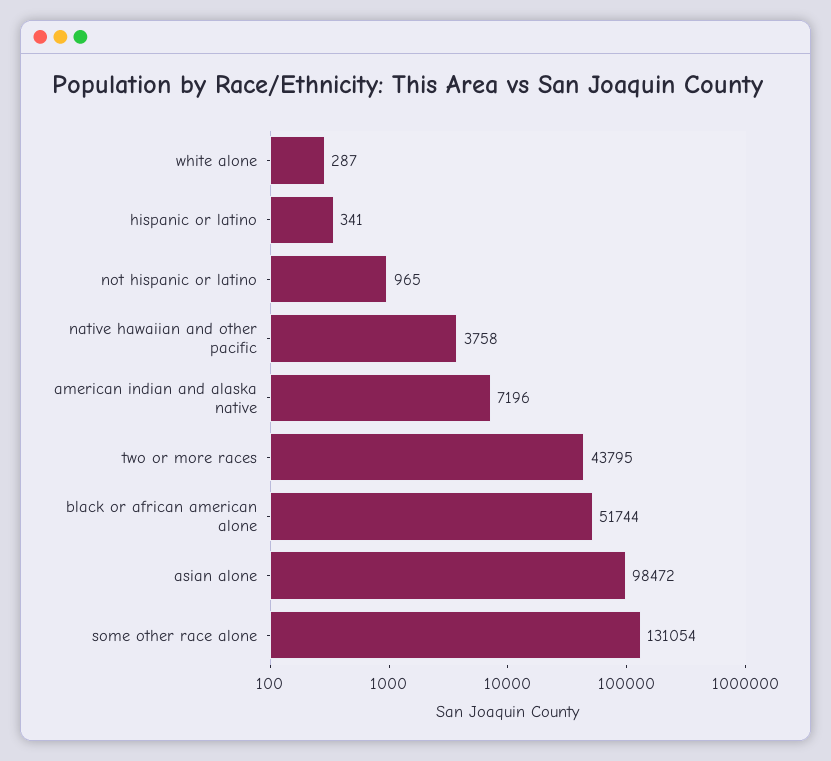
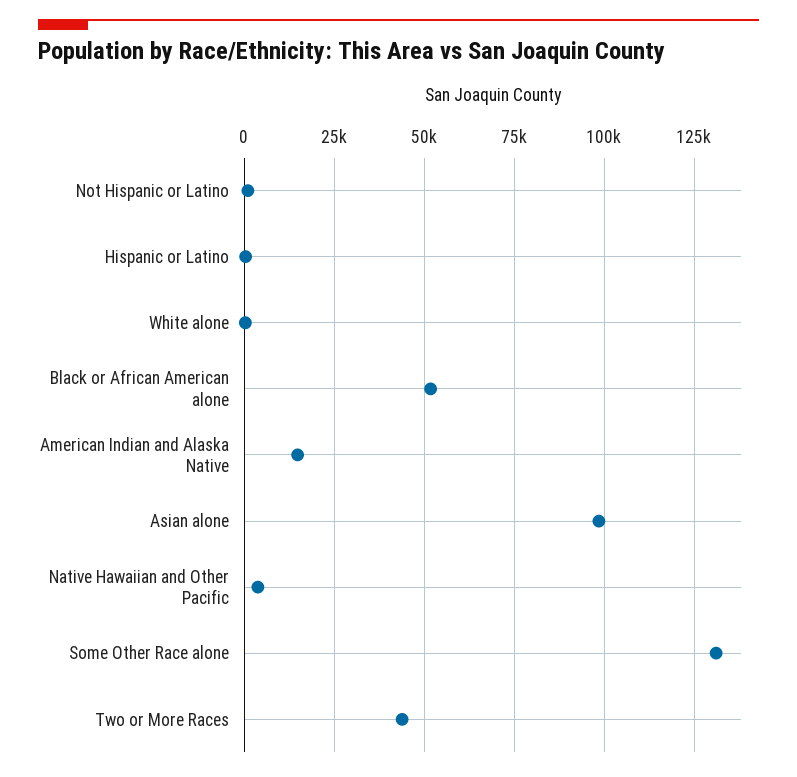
american indian and alaska native: 7196 -> 15000

